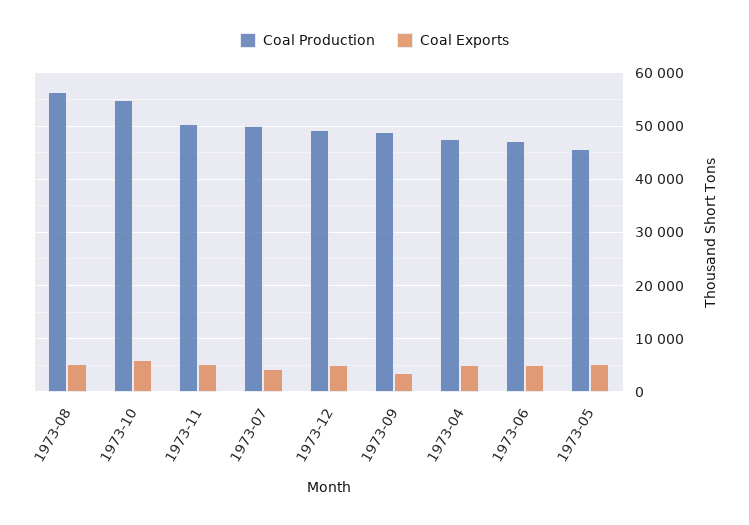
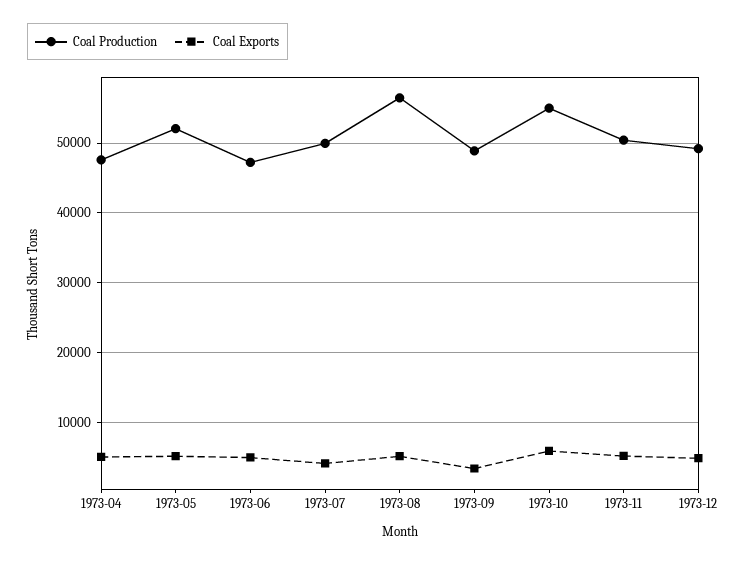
Coal Production, 1973-05: 46000 -> 52000

